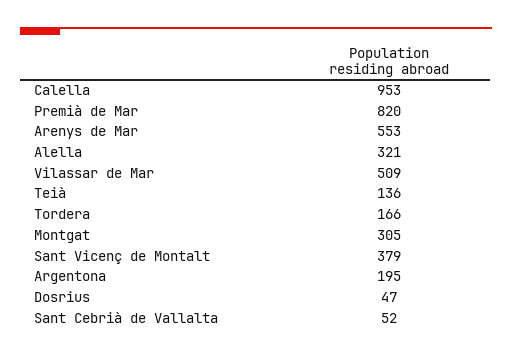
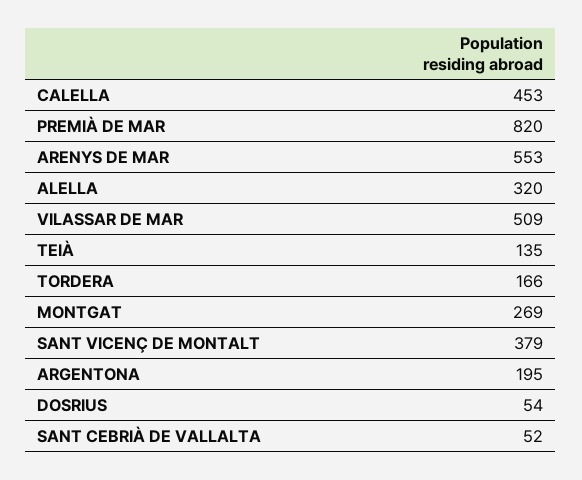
Calella: 953 -> 453
Alella: 321 -> 320
Teià: 136 -> 135
Montgat: 305 -> 269
Dosrius: 47 -> 54

